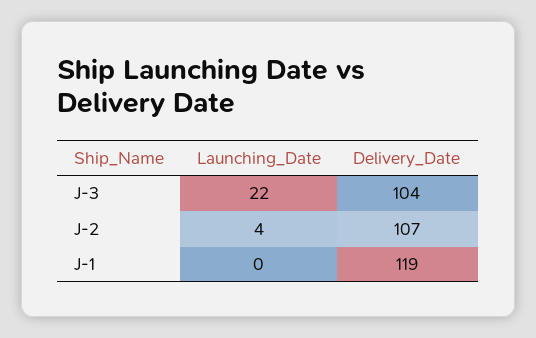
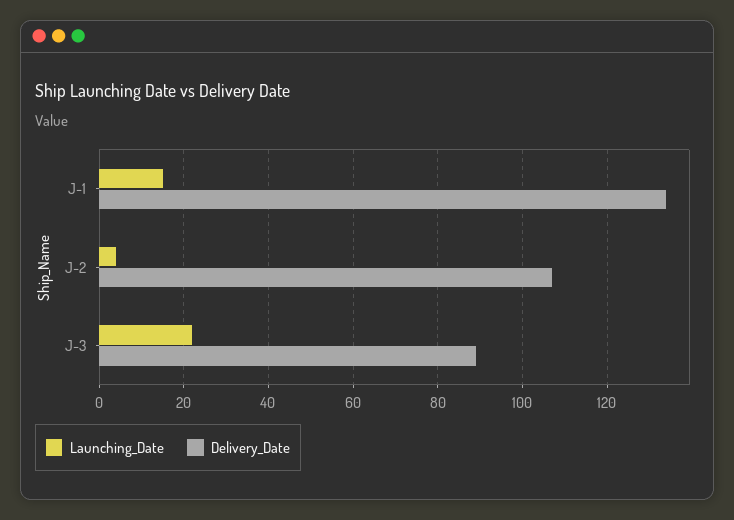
Delivery_Date, J-3: 104 -> 90
Launching_Date, J-1: 0 -> 15
Delivery_Date, J-1: 119 -> 135

